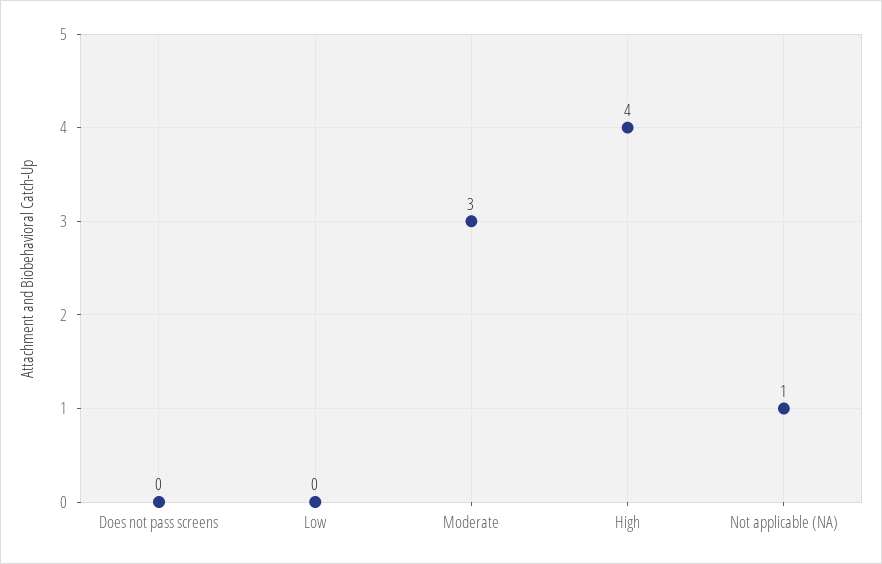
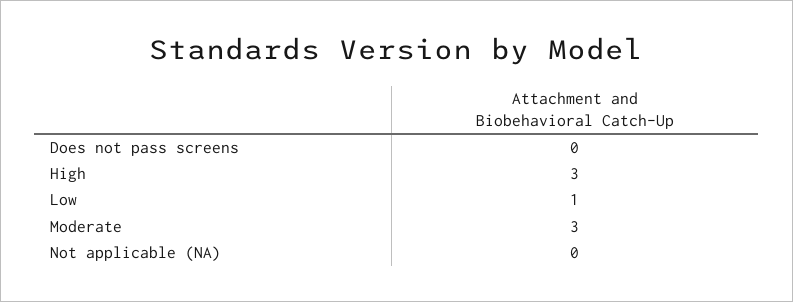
Low: 0 -> 1
High: 4 -> 3
Not applicable (NA): 1 -> 0

